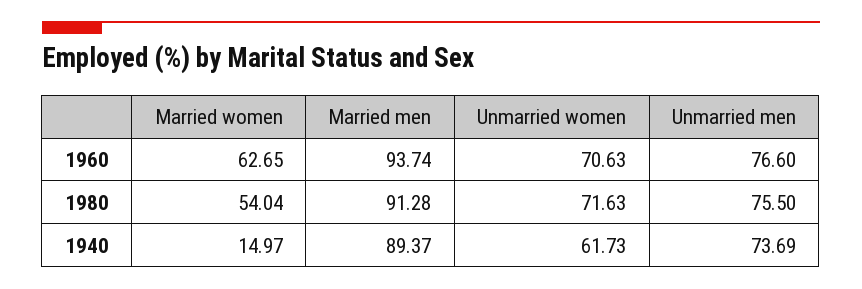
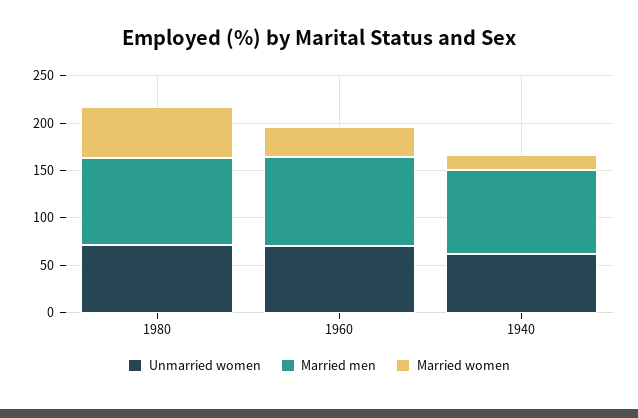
Married women, 1960: 62.65 -> 30
Unmarried men, 1960: 76.6 -> none
Unmarried men, 1980: 75.5 -> none
Unmarried men, 1940: 73.69 -> none

